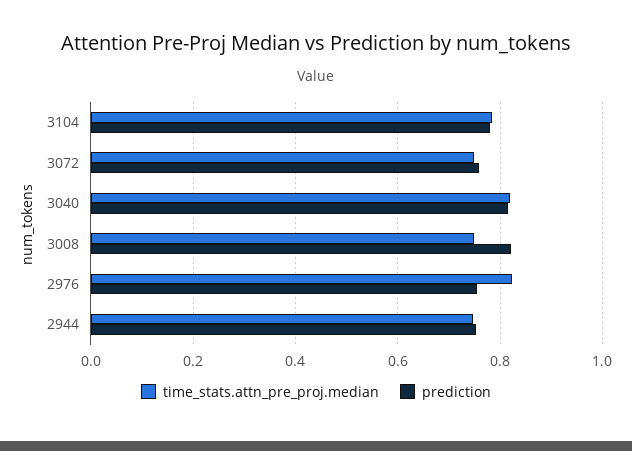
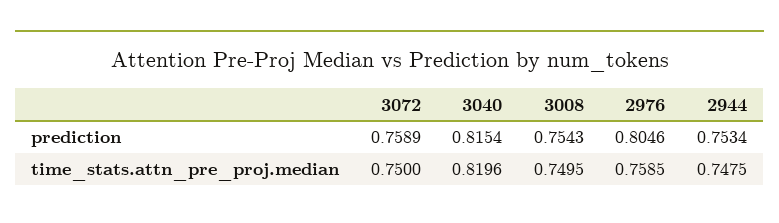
time_stats.attn_pre_proj.median, 3104: 0.78 -> none
prediction, 3104: 0.78 -> none
prediction, 3008: 0.82 -> 0.7543
time_stats.attn_pre_proj.median, 2976: 0.82 -> 0.7585
prediction, 2976: 0.76 -> 0.8046

